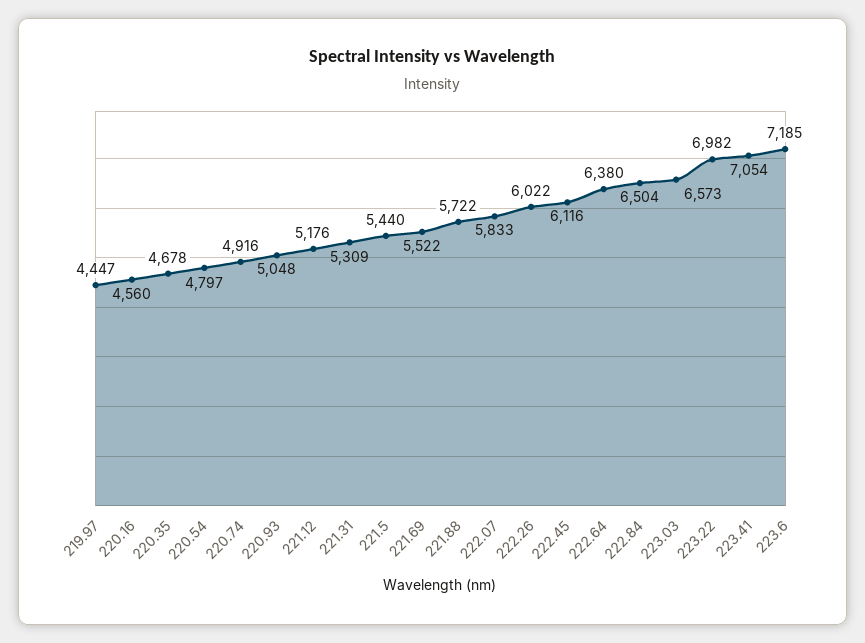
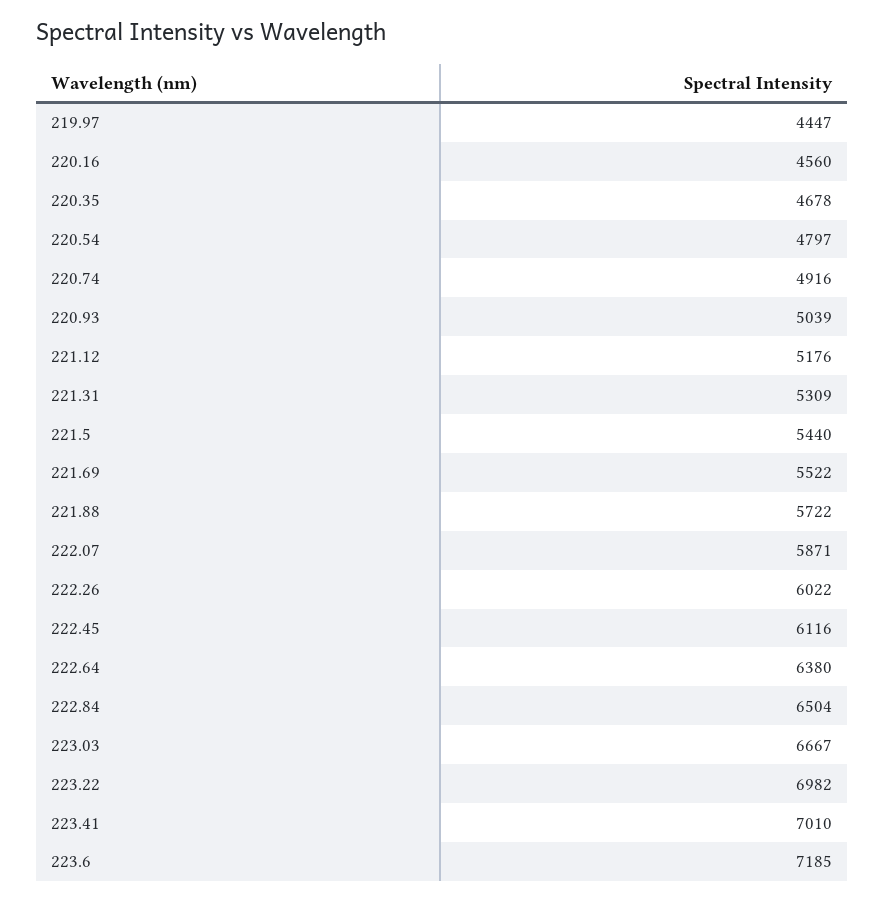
220.93: 5048 -> 5039
222.07: 5833 -> 5871
223.03: 6573 -> 6667
223.41: 7054 -> 7010

